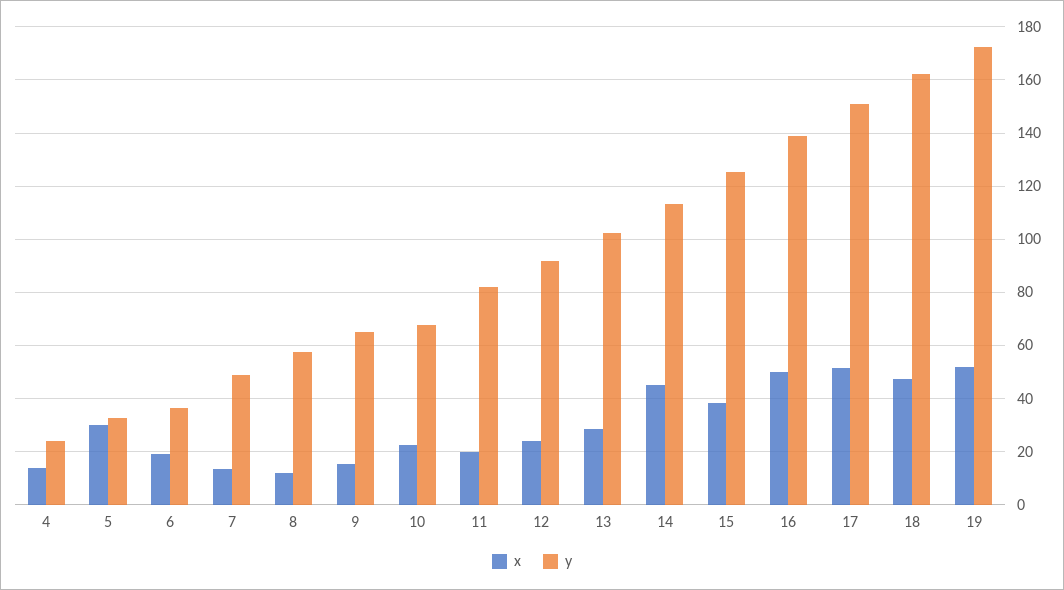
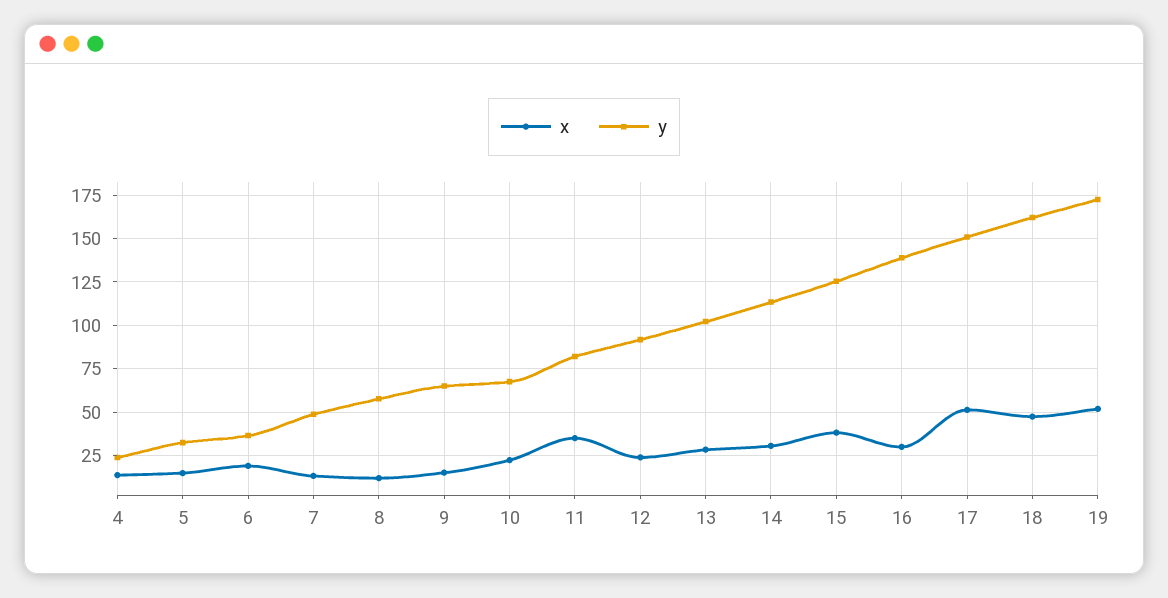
x, 5: 30 -> 15
x, 11: 20 -> 35
x, 14: 45 -> 30
x, 16: 50 -> 30

